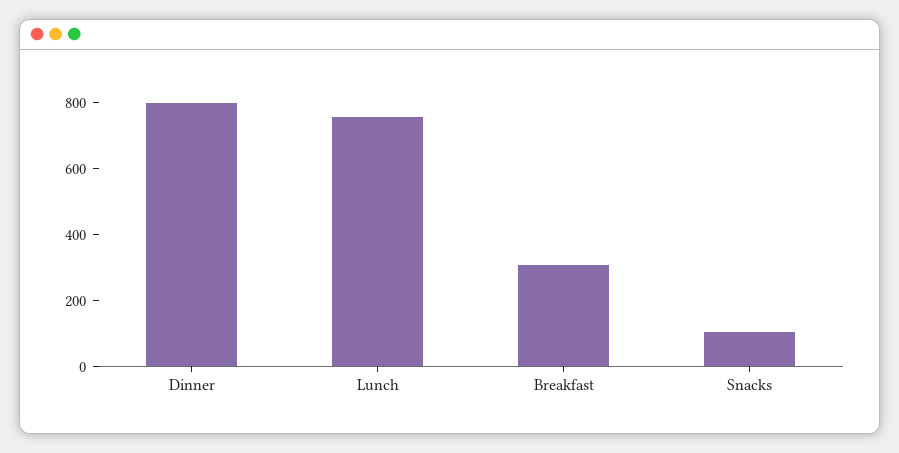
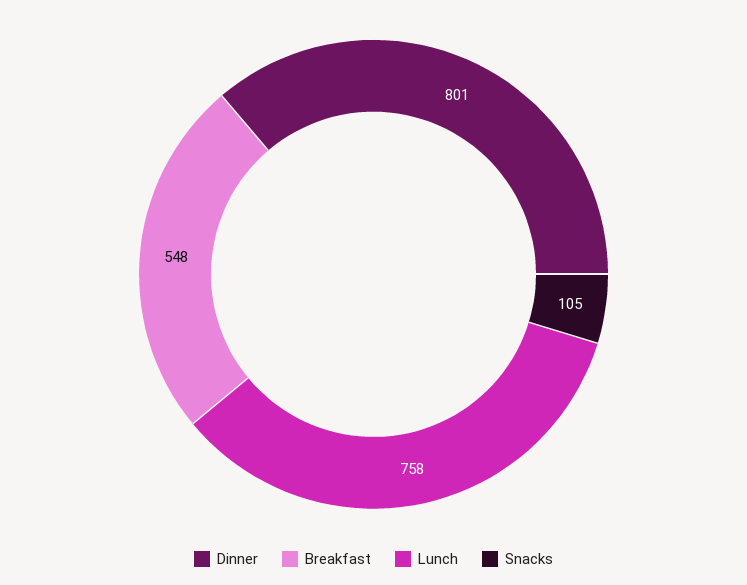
Breakfast: 300 -> 548

